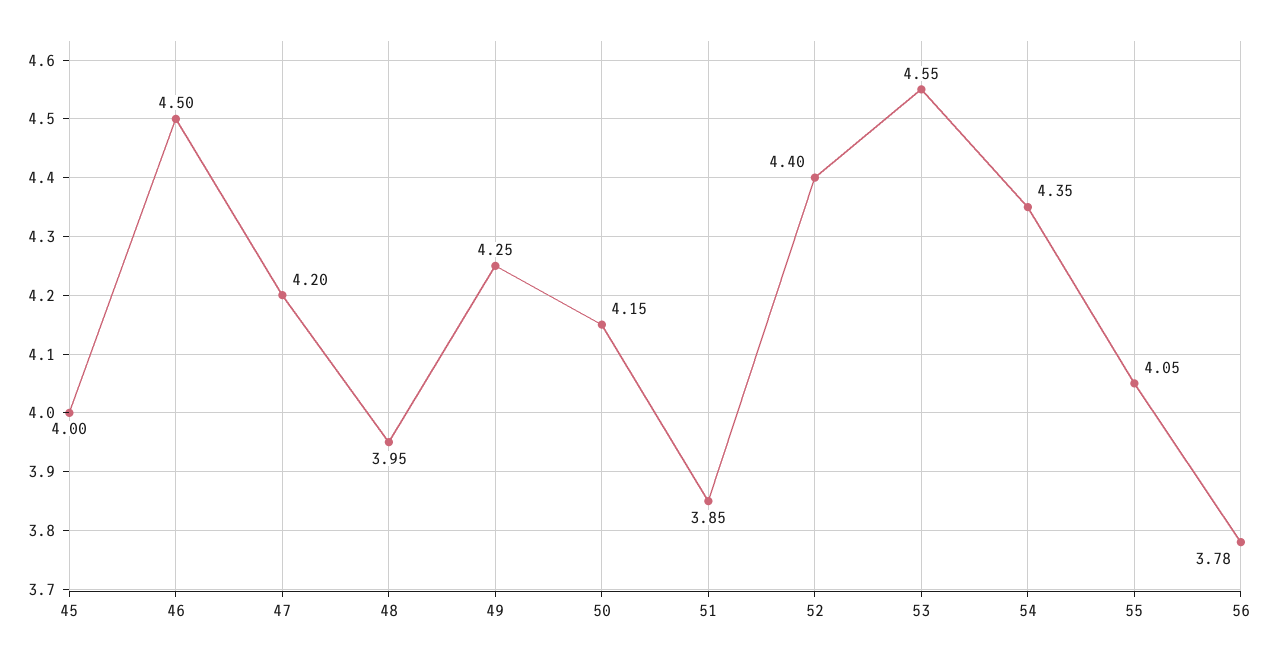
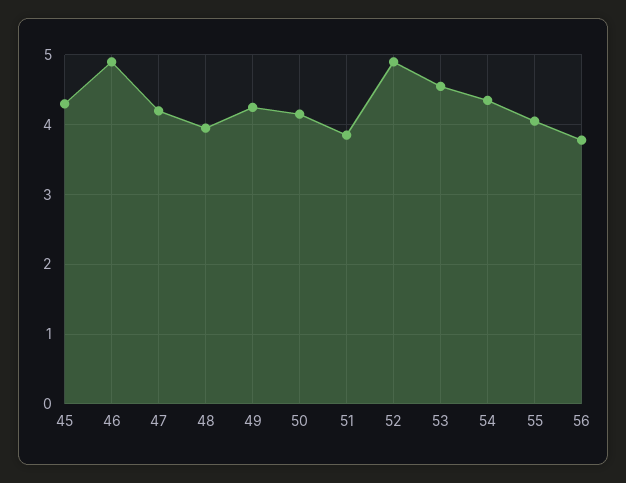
45: 4 -> 4.3
46: 4.5 -> 4.9
52: 4.4 -> 4.9

